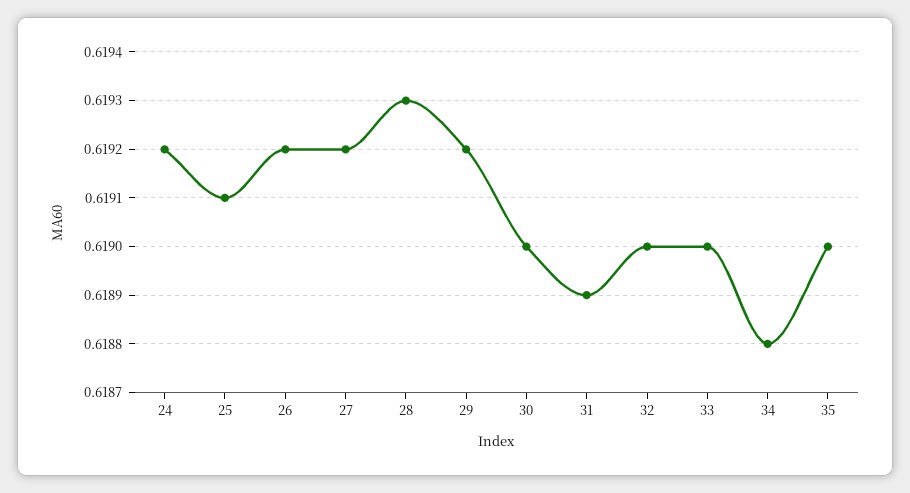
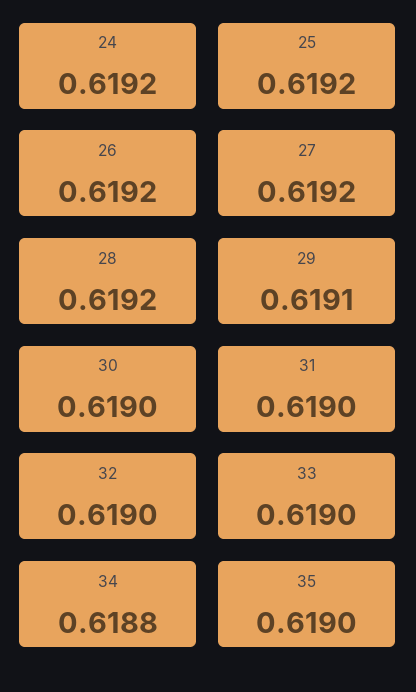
25: 0.6191 -> 0.6192
28: 0.6193 -> 0.6192
29: 0.6192 -> 0.6191
31: 0.6189 -> 0.619

